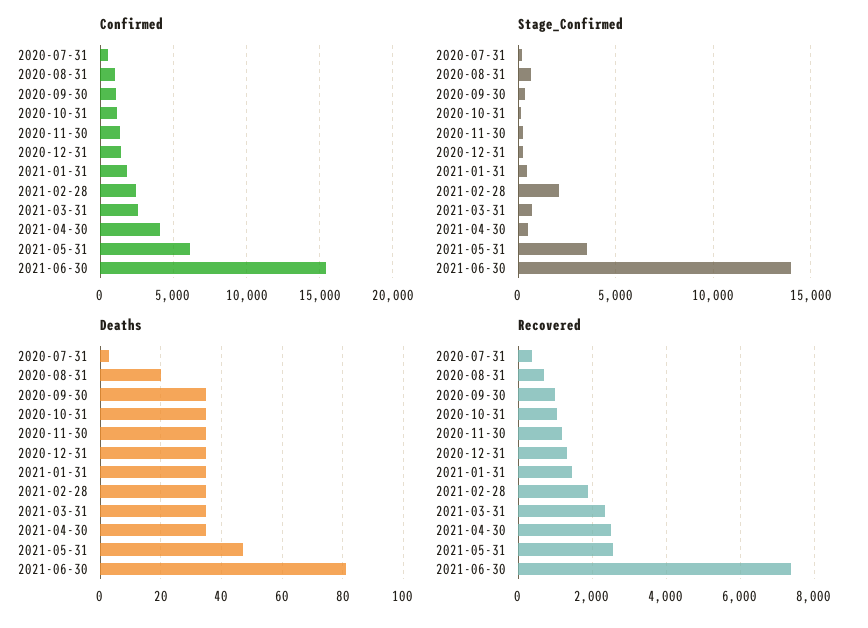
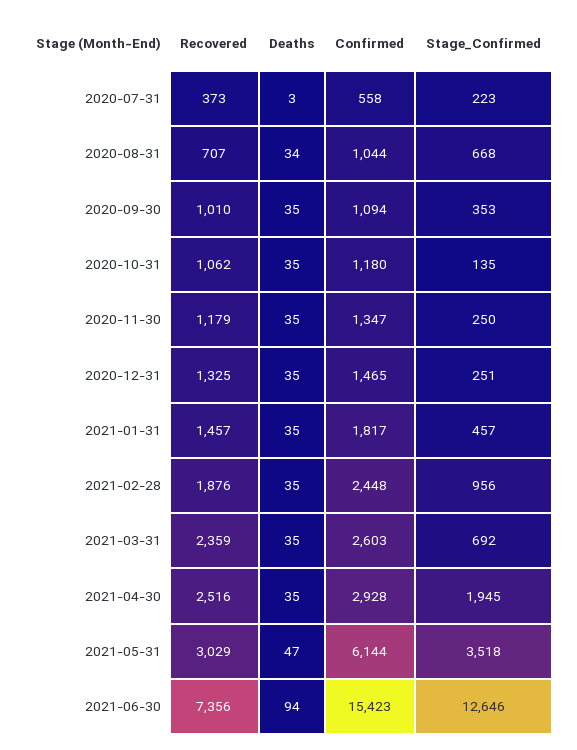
Confirmed, 2021-04-30: 4000 -> 2928
Stage_Confirmed, 2021-02-28: 2000 -> 956
Stage_Confirmed, 2021-04-30: 500 -> 1945
Stage_Confirmed, 2021-06-30: 14000 -> 12646
Deaths, 2020-08-31: 20 -> 34
Deaths, 2021-06-30: 80 -> 94
Recovered, 2021-05-31: 2600 -> 3029

